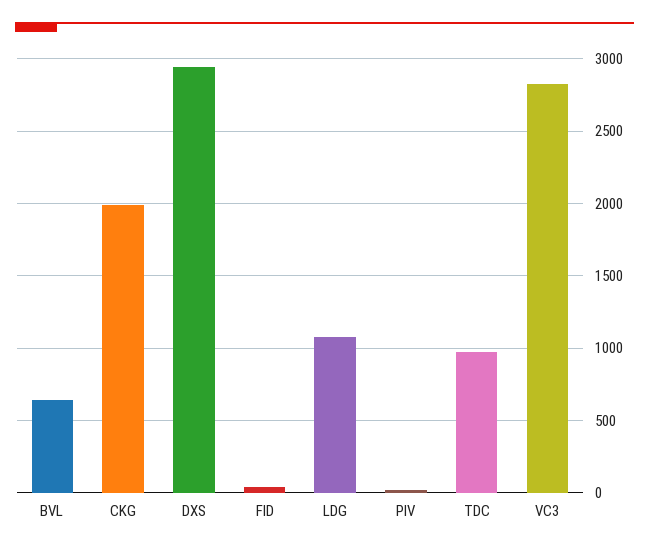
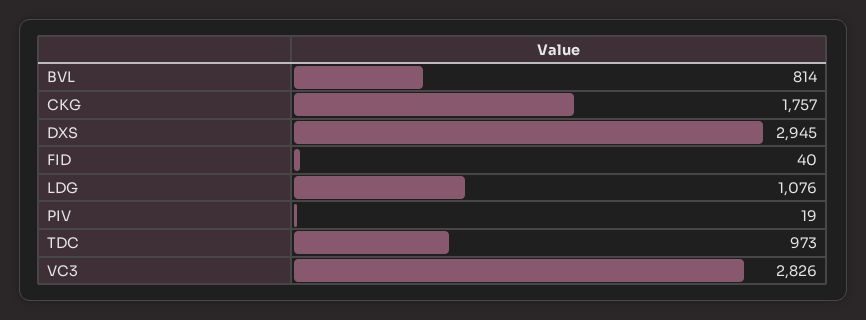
BVL: 650 -> 814
CKG: 2000 -> 1757

